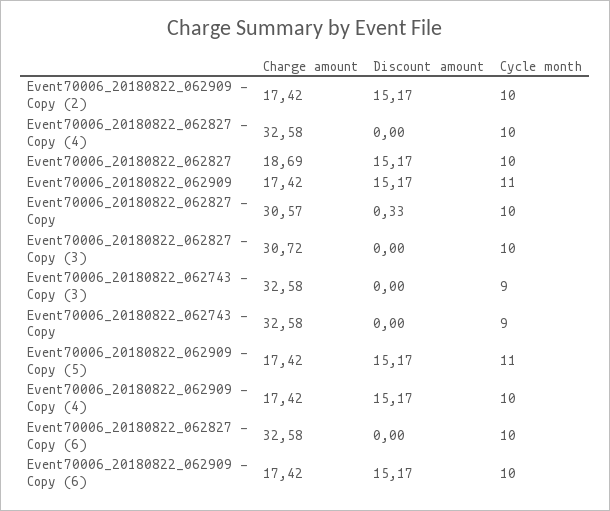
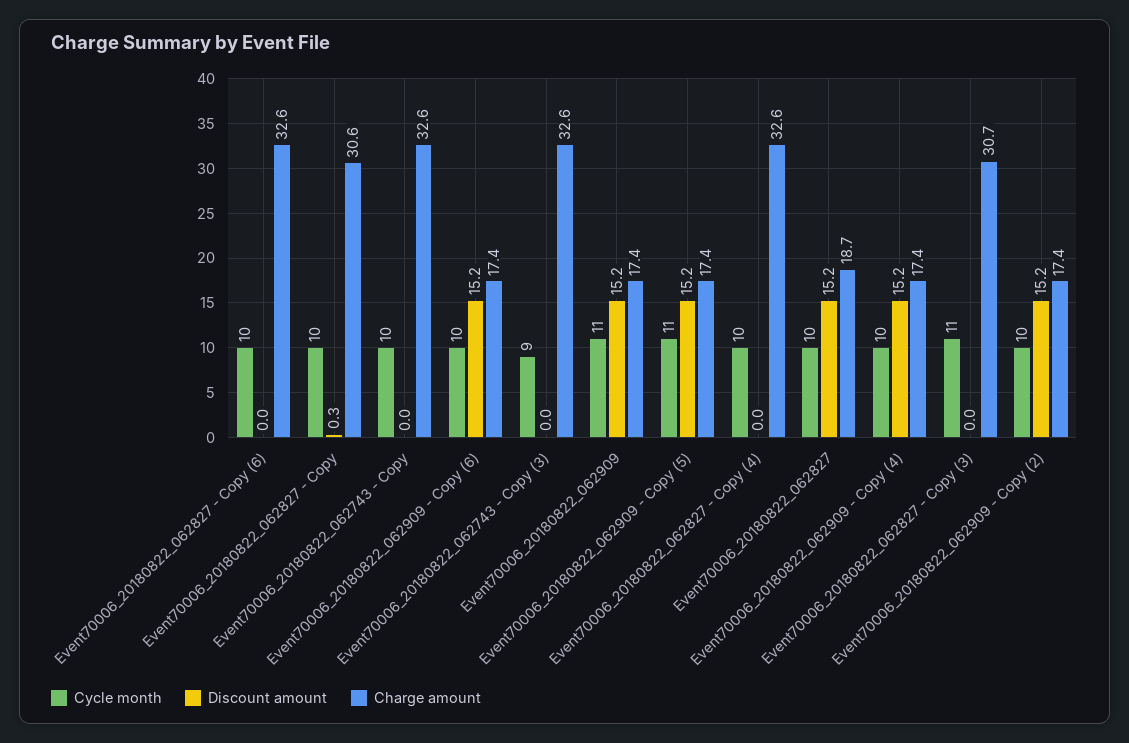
Cycle month, Event70006_20180822_062827 - Copy (3): 10 -> 11
Cycle month, Event70006_20180822_062743 - Copy: 9 -> 10

